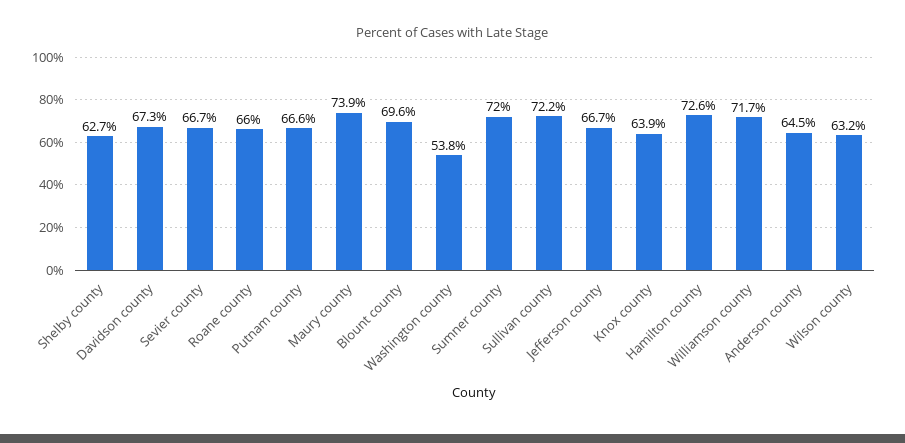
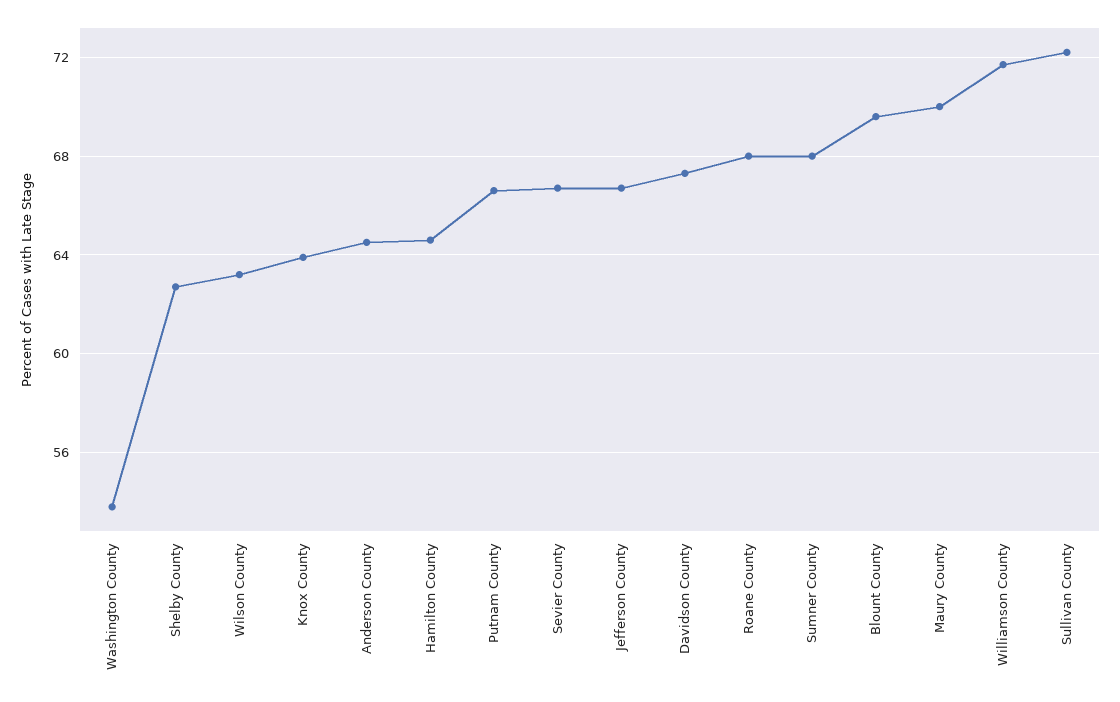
Roane county: 66 -> 68
Maury county: 73.9 -> 70
Sumner county: 72 -> 68
Hamilton county: 72.6 -> 64.5

